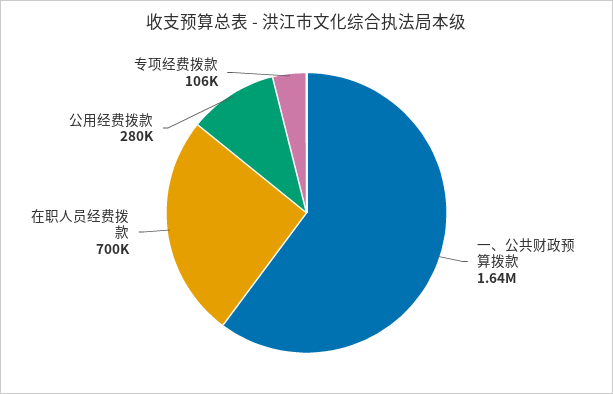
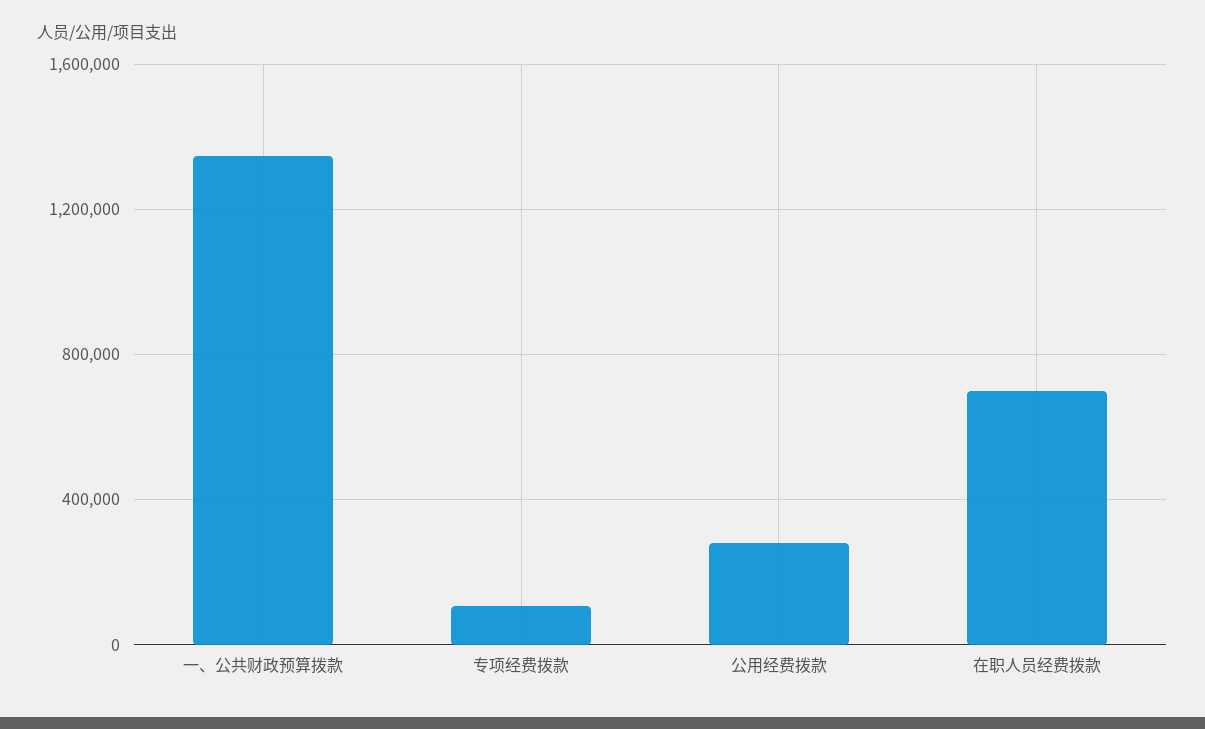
一、公共财政预算拨款: 1640000 -> 1350000

